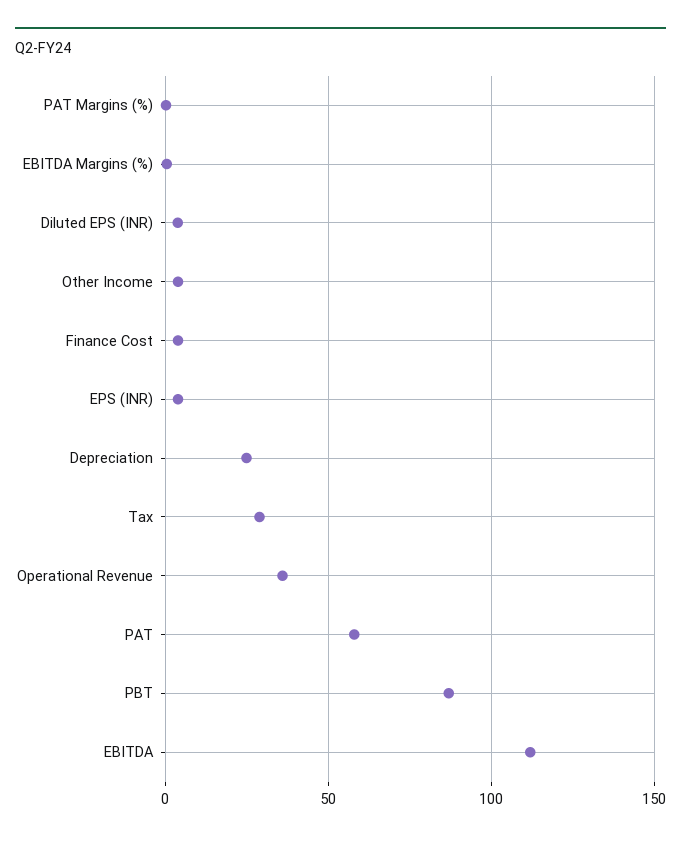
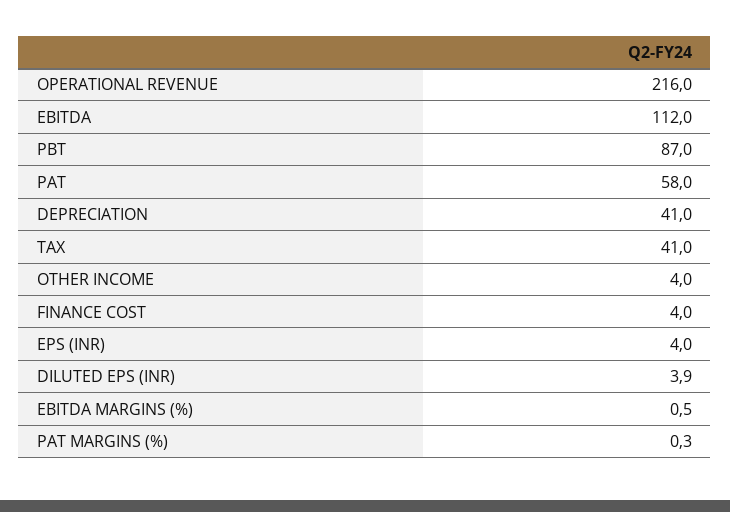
Depreciation: 25 -> 41
Tax: 30 -> 41
Operational Revenue: 35 -> 216

